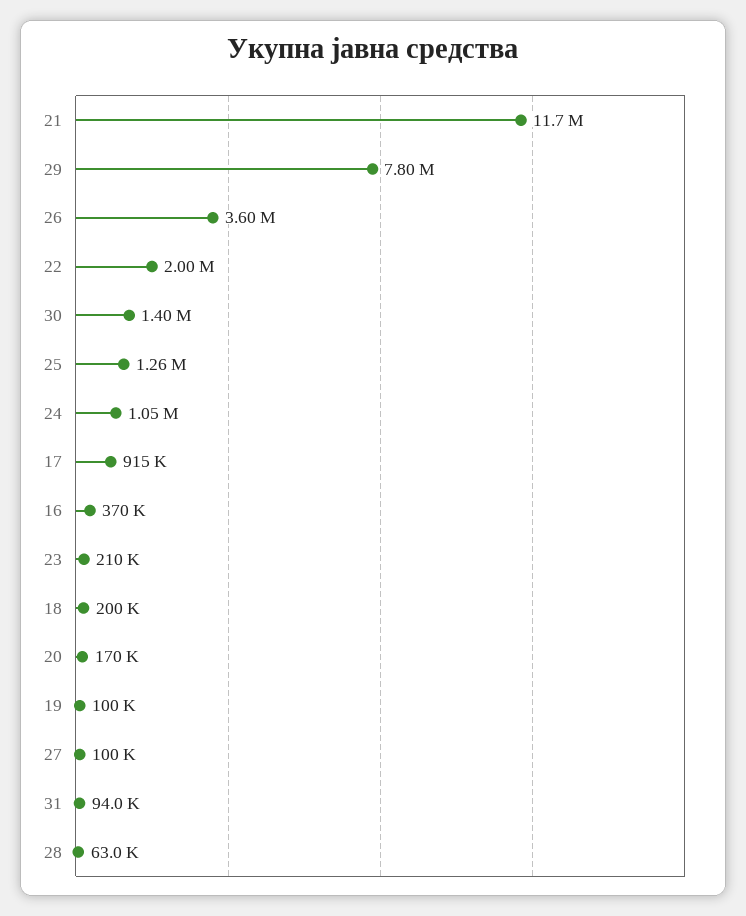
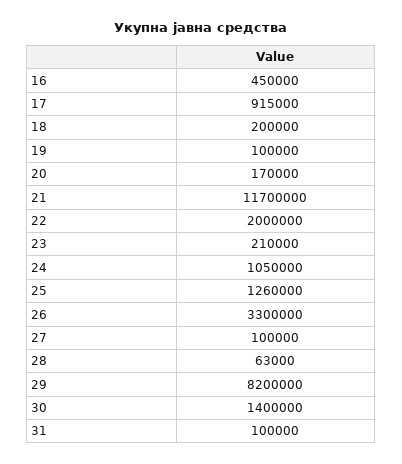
29: 7800000 -> 8200000
26: 3600000 -> 3300000
16: 370000 -> 450000
31: 94000 -> 100000

